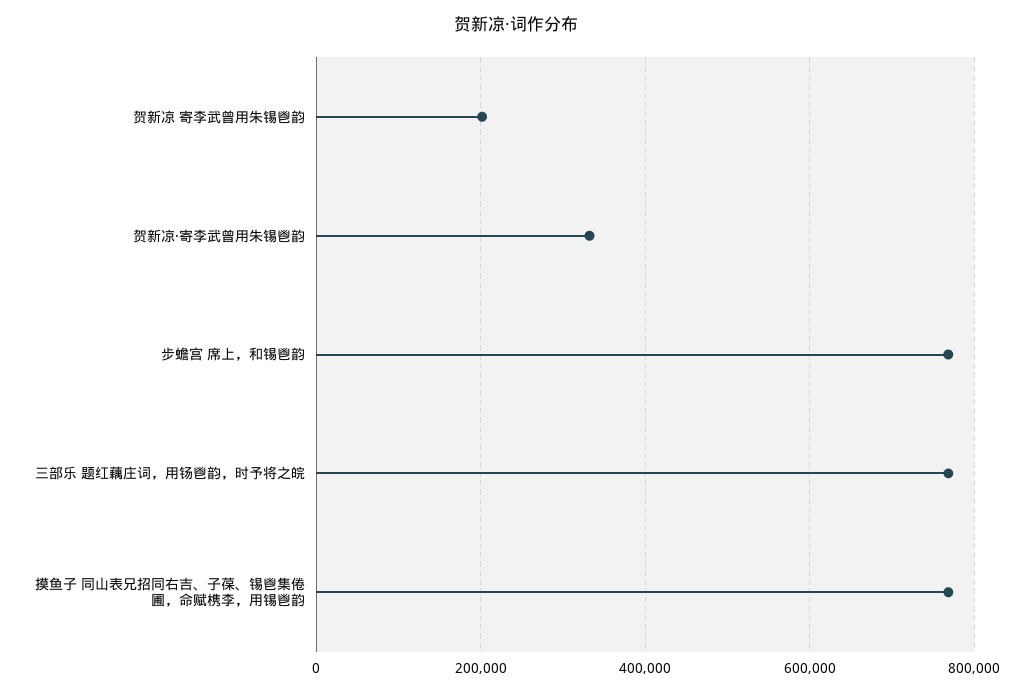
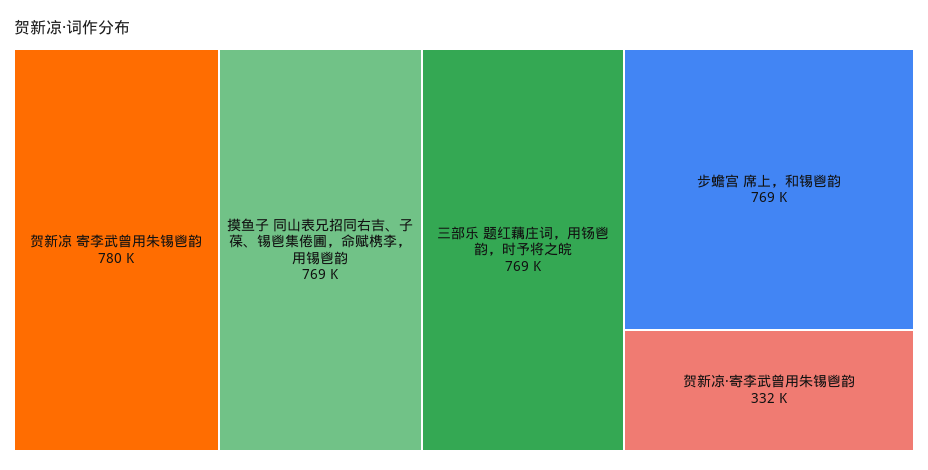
贺新凉 寄李武曾用朱锡鬯韵: 200000 -> 780000

